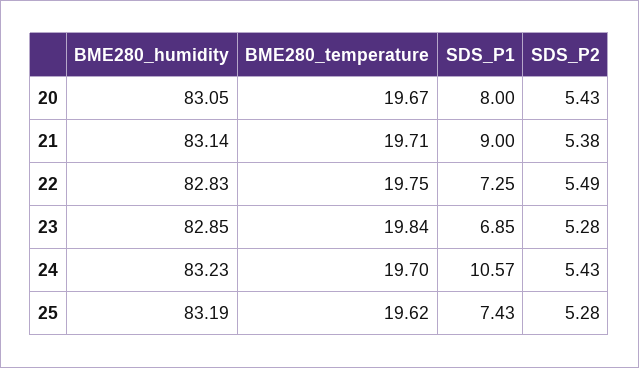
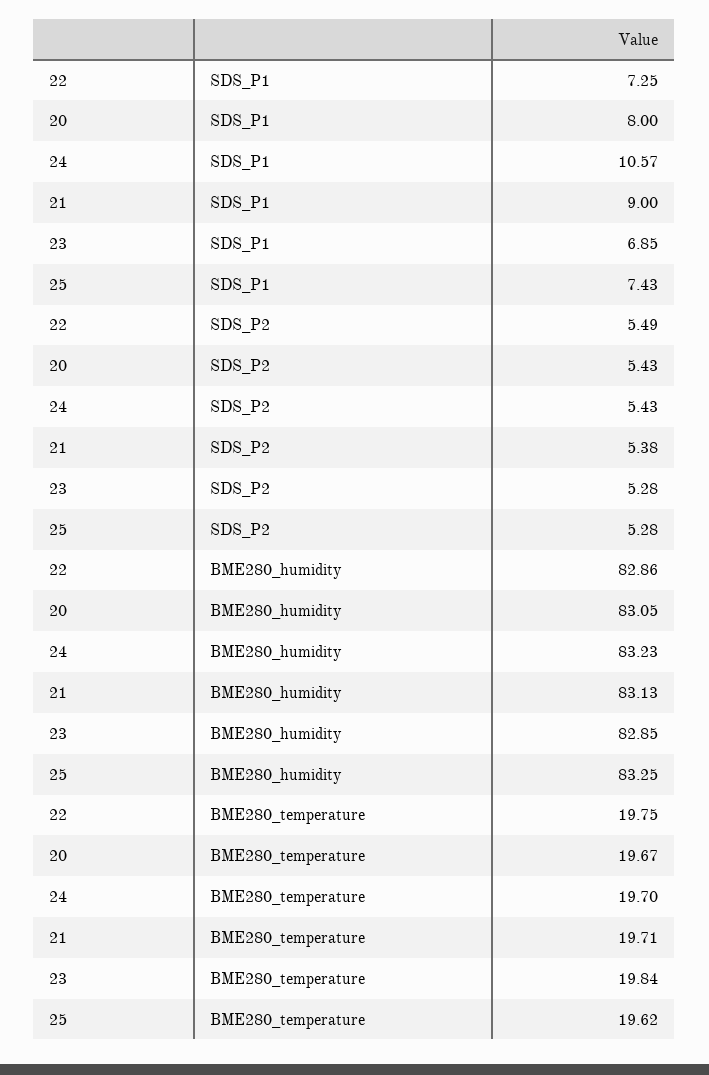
BME280_humidity, 21: 83.14 -> 83.13
BME280_humidity, 22: 82.83 -> 82.86
BME280_humidity, 25: 83.19 -> 83.25

